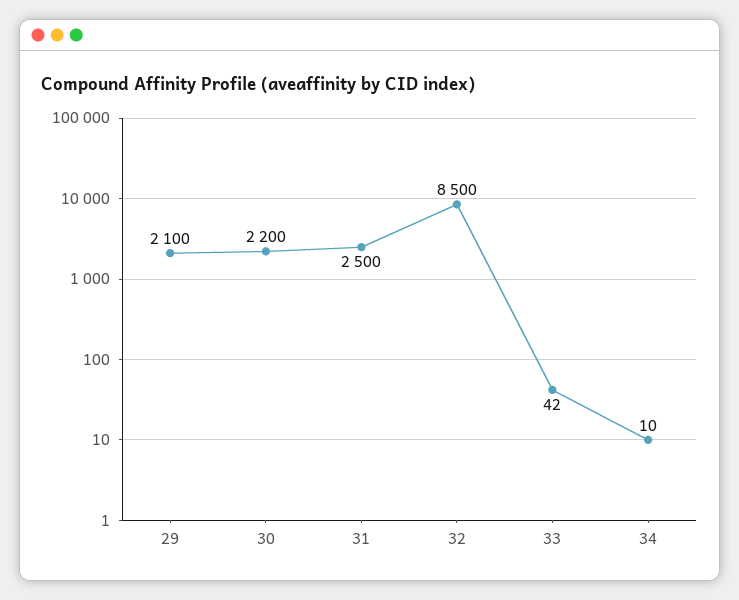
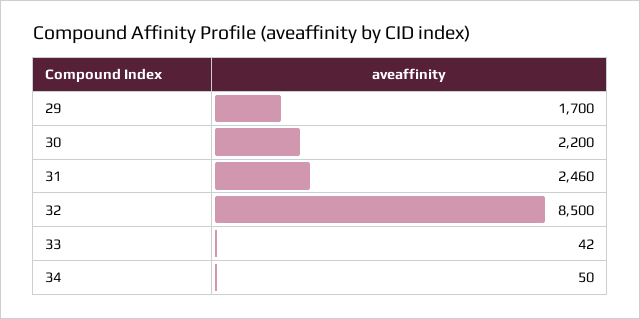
29: 2100 -> 1700
31: 2500 -> 2460
34: 10 -> 50

